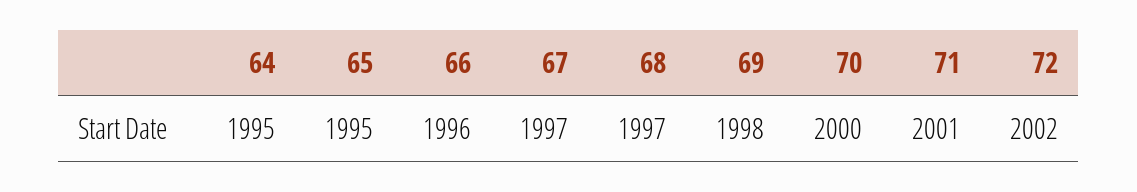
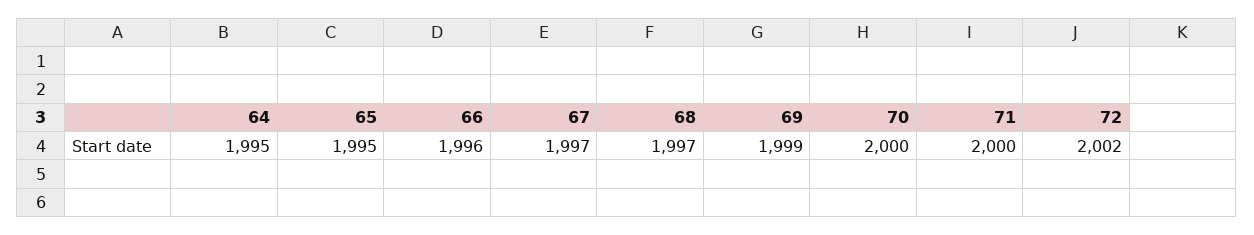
69: 1998 -> 1999
71: 2001 -> 2000

